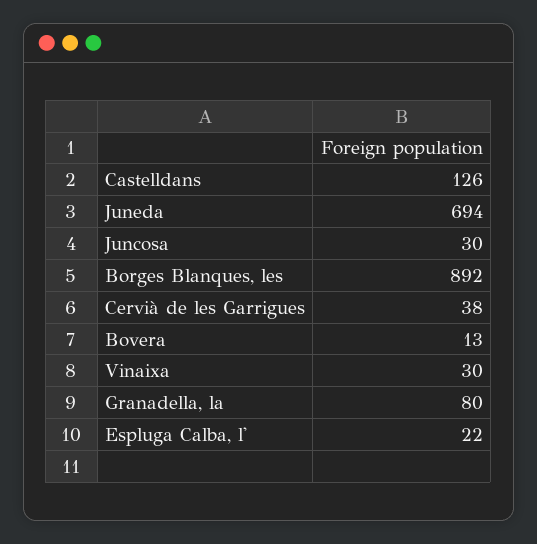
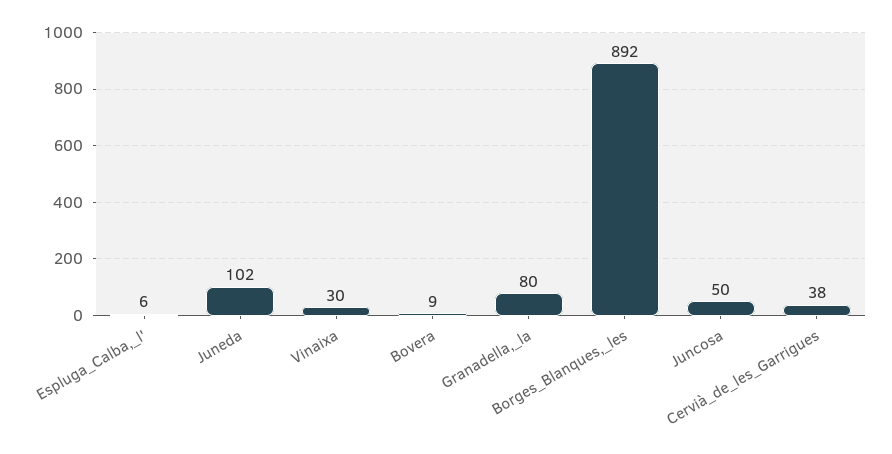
Castelldans: 126 -> none
Juneda: 694 -> 102
Juncosa: 30 -> 50
Bovera: 13 -> 9
Espluga Calba, l': 22 -> 6

